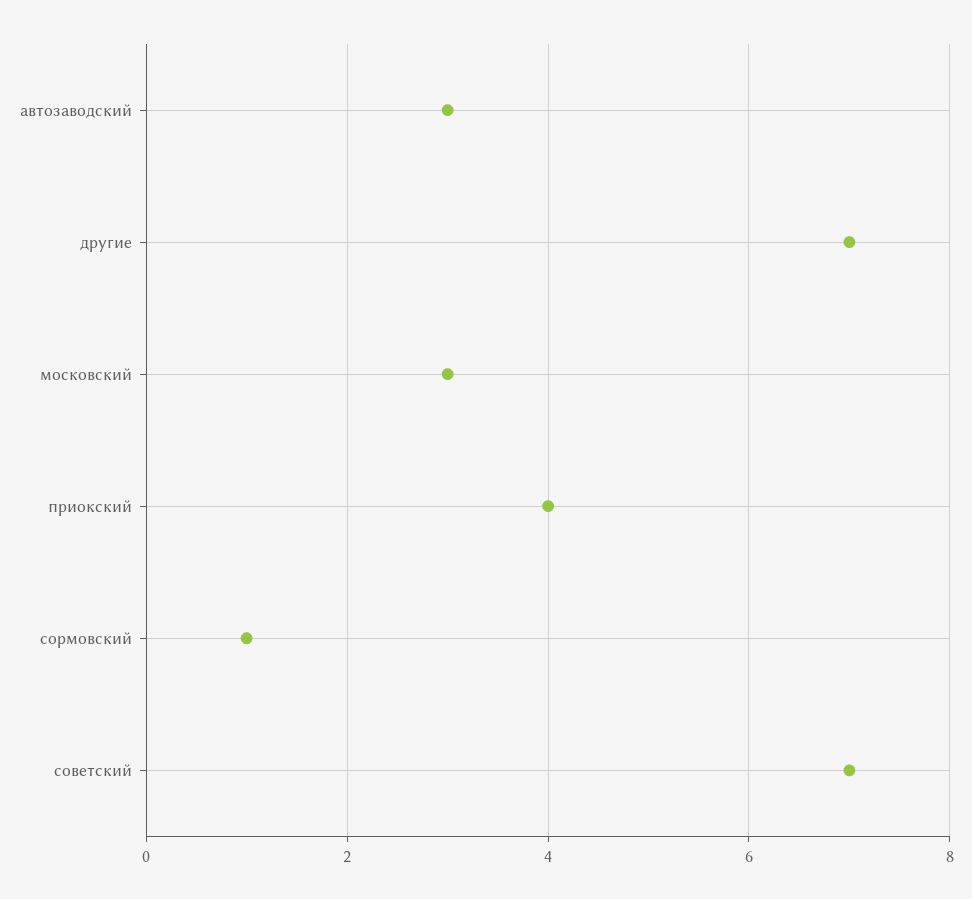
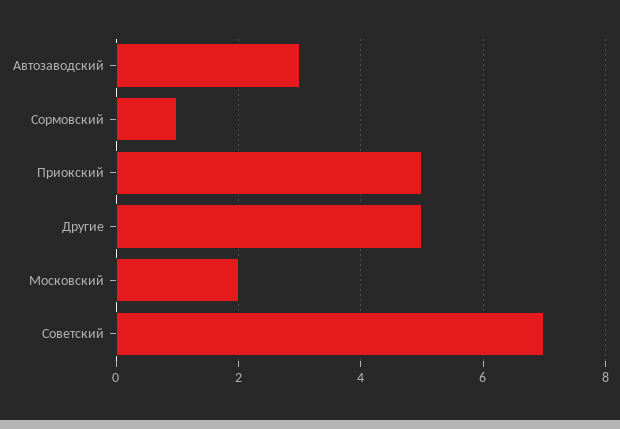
другие: 7 -> 5
московский: 3 -> 2
приокский: 4 -> 5

